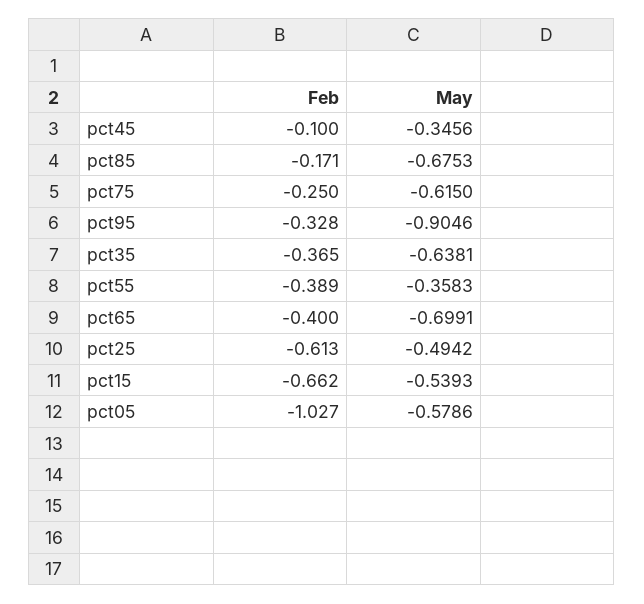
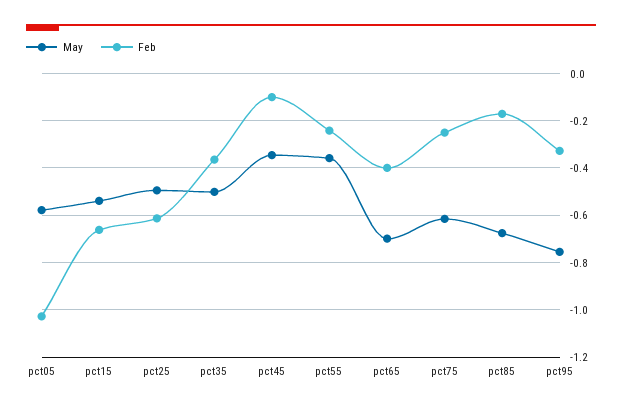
May, pct95: -0.9046 -> -0.75
May, pct35: -0.6381 -> -0.5
Feb, pct55: -0.389 -> -0.25

